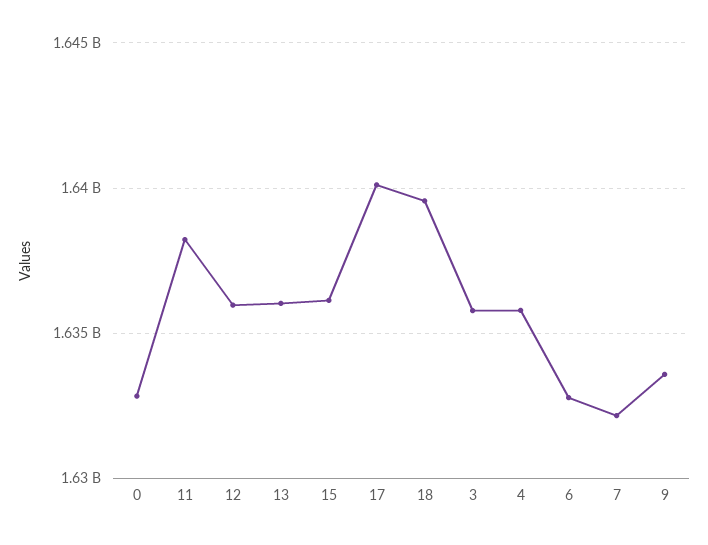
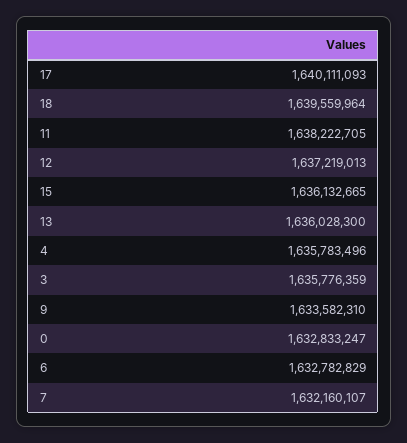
12: 1636000000 -> 1637219013

